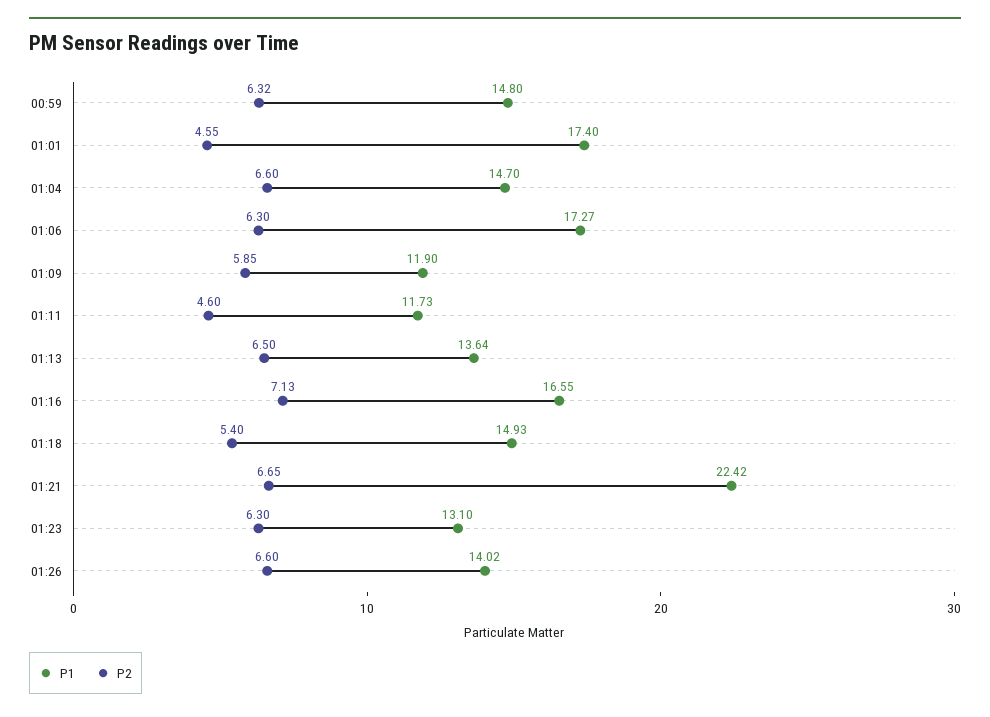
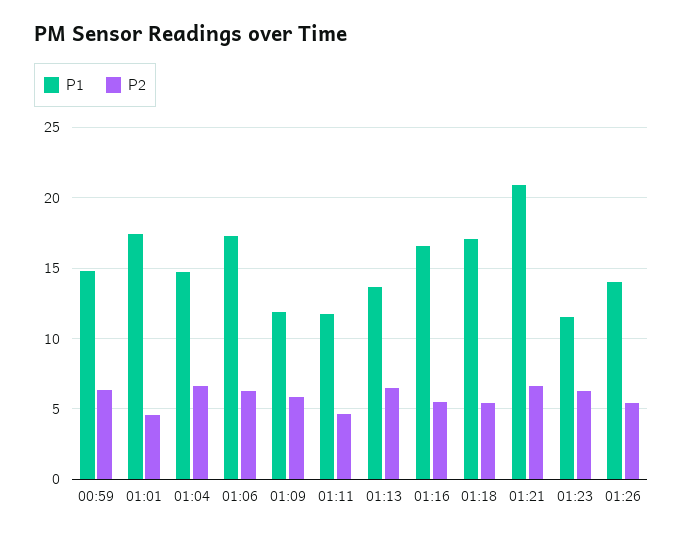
P2, 01:16: 7.13 -> 5.5
P1, 01:18: 14.93 -> 17
P1, 01:21: 22.42 -> 21
P1, 01:23: 13.1 -> 11.5
P2, 01:26: 6.6 -> 5.5

